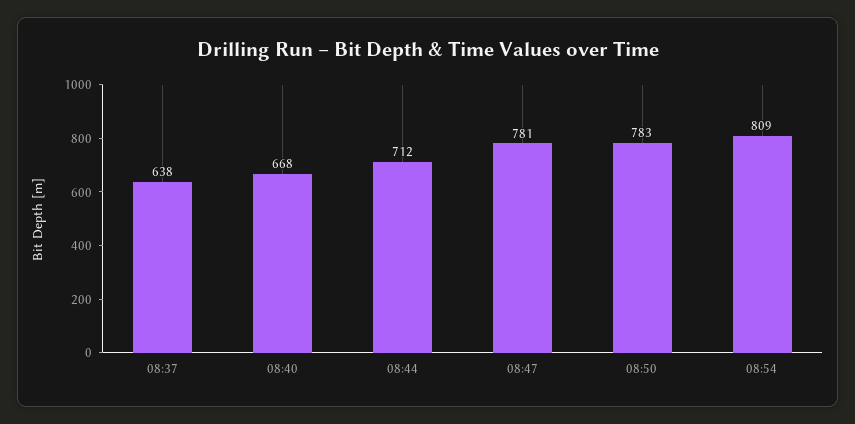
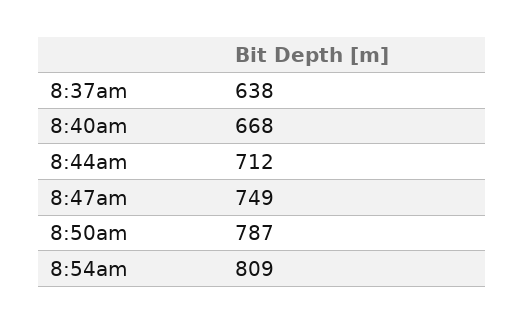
08:47: 781 -> 749
08:50: 783 -> 787

